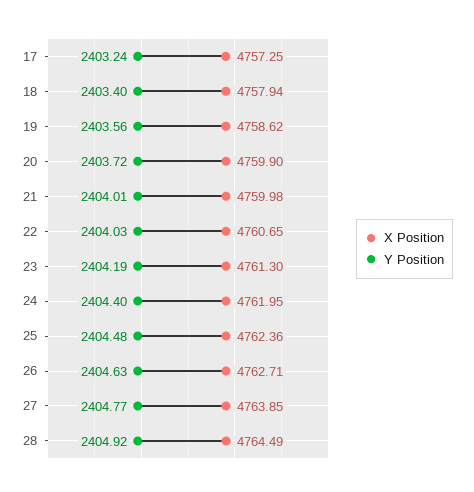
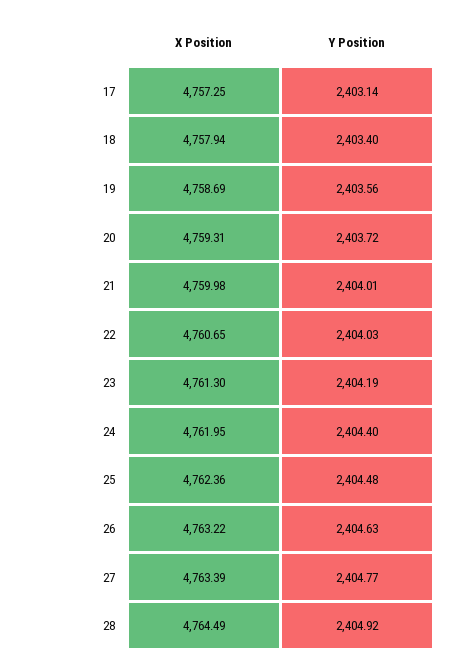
Y Position, 17: 2403.24 -> 2403.14
X Position, 19: 4758.62 -> 4758.69
X Position, 20: 4759.9 -> 4759.31
X Position, 26: 4762.71 -> 4763.22
X Position, 27: 4763.85 -> 4763.39

